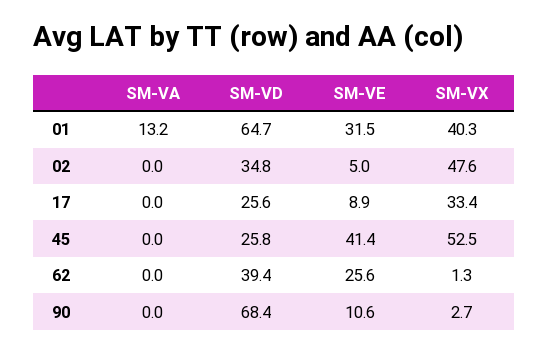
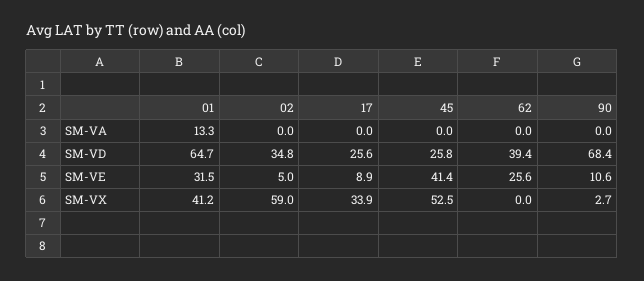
SM-VA, 01: 13.2 -> 13.3
SM-VX, 01: 40.3 -> 41.2
SM-VX, 02: 47.6 -> 59
SM-VX, 17: 33.4 -> 33.9
SM-VX, 62: 1.3 -> 0

